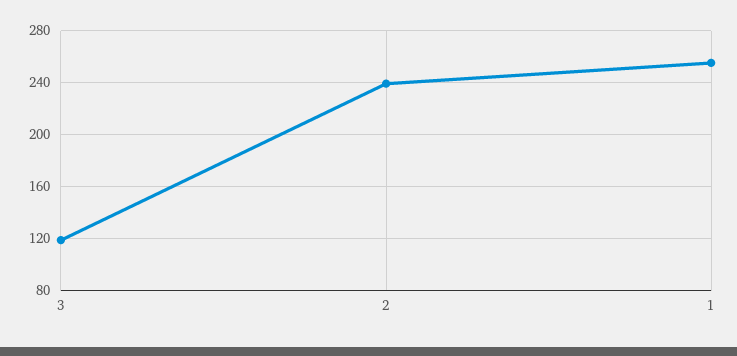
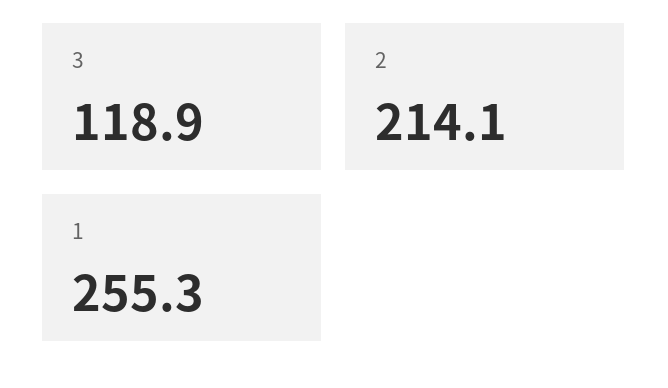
2: 240 -> 214.1

